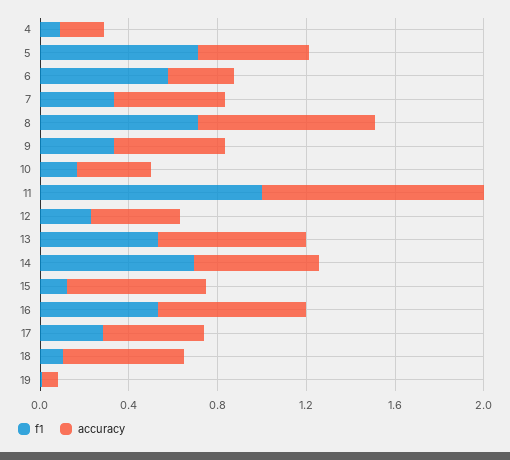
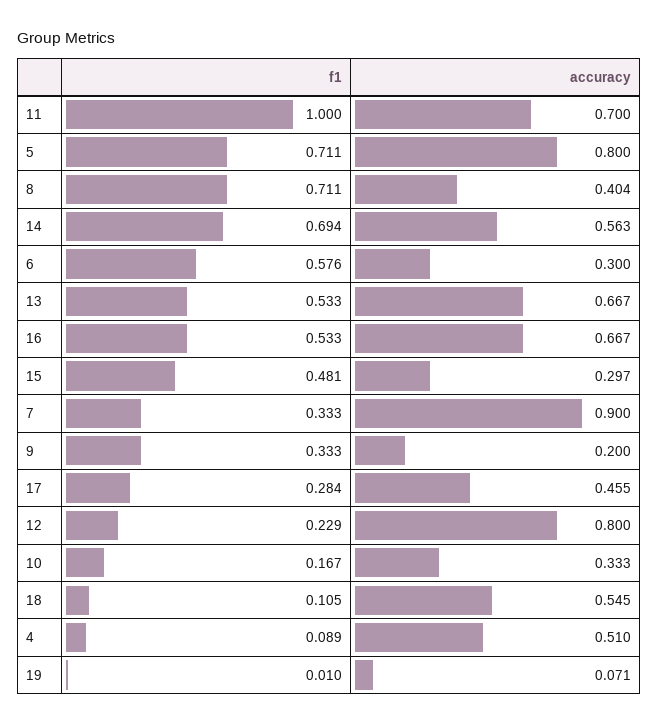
accuracy, 4: 0.2 -> 0.51
accuracy, 5: 0.5 -> 0.8
accuracy, 7: 0.5 -> 0.9
accuracy, 8: 0.8 -> 0.404
accuracy, 9: 0.5 -> 0.2
accuracy, 11: 1 -> 0.7
accuracy, 12: 0.4 -> 0.8
f1, 15: 0.1 -> 0.481
accuracy, 15: 0.6 -> 0.297

